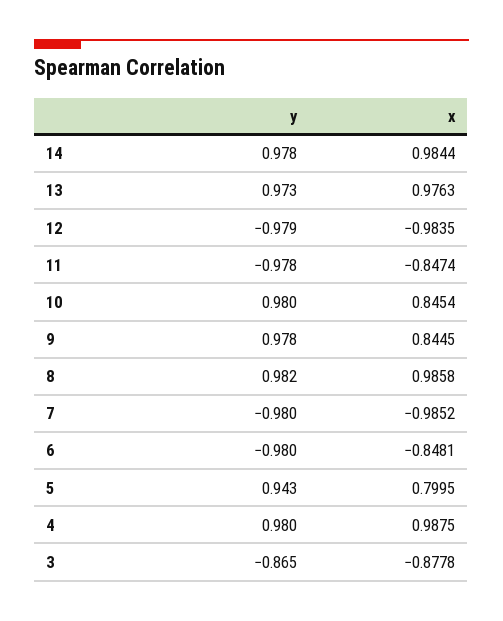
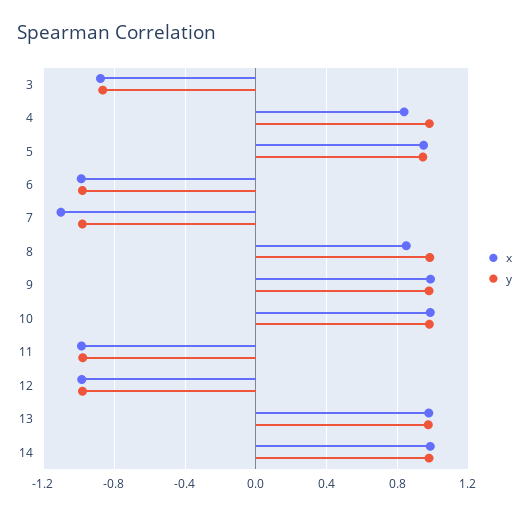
x, 11: -0.8474 -> -1
x, 10: 0.8454 -> 1
x, 9: 0.8445 -> 1
x, 8: 0.9858 -> 0.85
x, 7: -0.9852 -> -1.1
x, 6: -0.8481 -> -1
x, 5: 0.7995 -> 0.95
x, 4: 0.9875 -> 0.85

